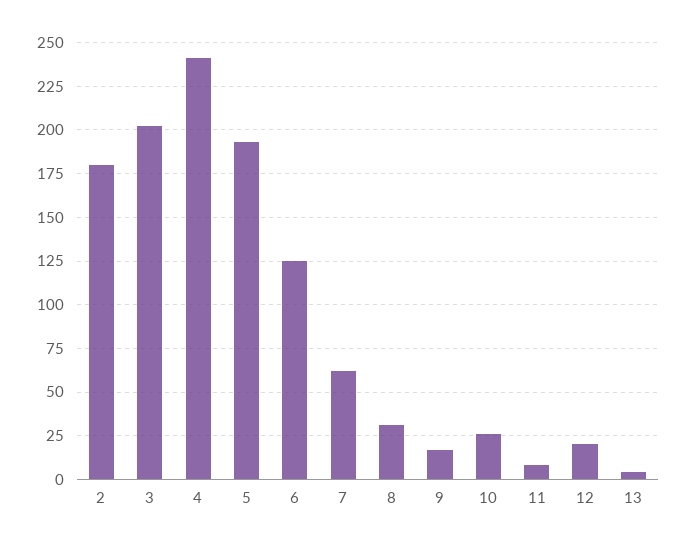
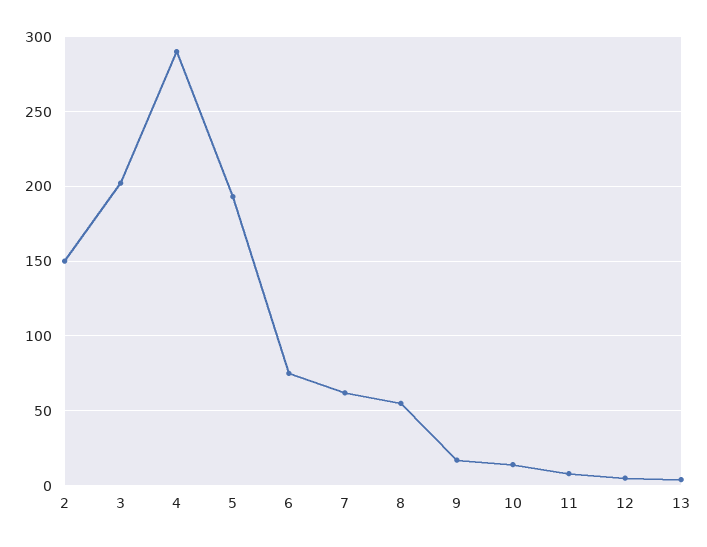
2: 180 -> 150
4: 240 -> 290
6: 125 -> 75
8: 30 -> 55
10: 25 -> 15
12: 20 -> 5

